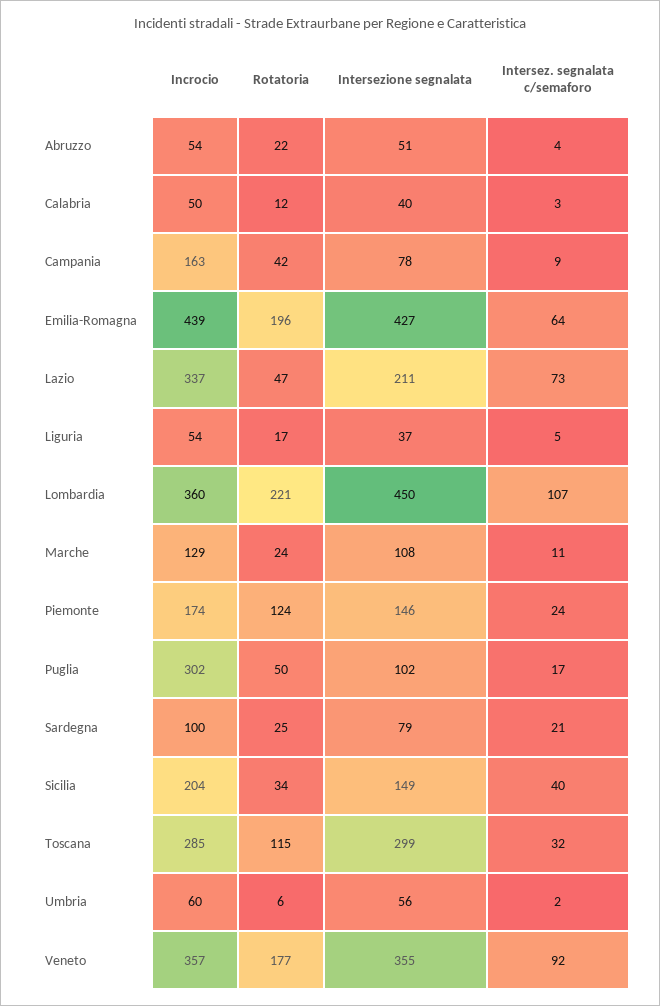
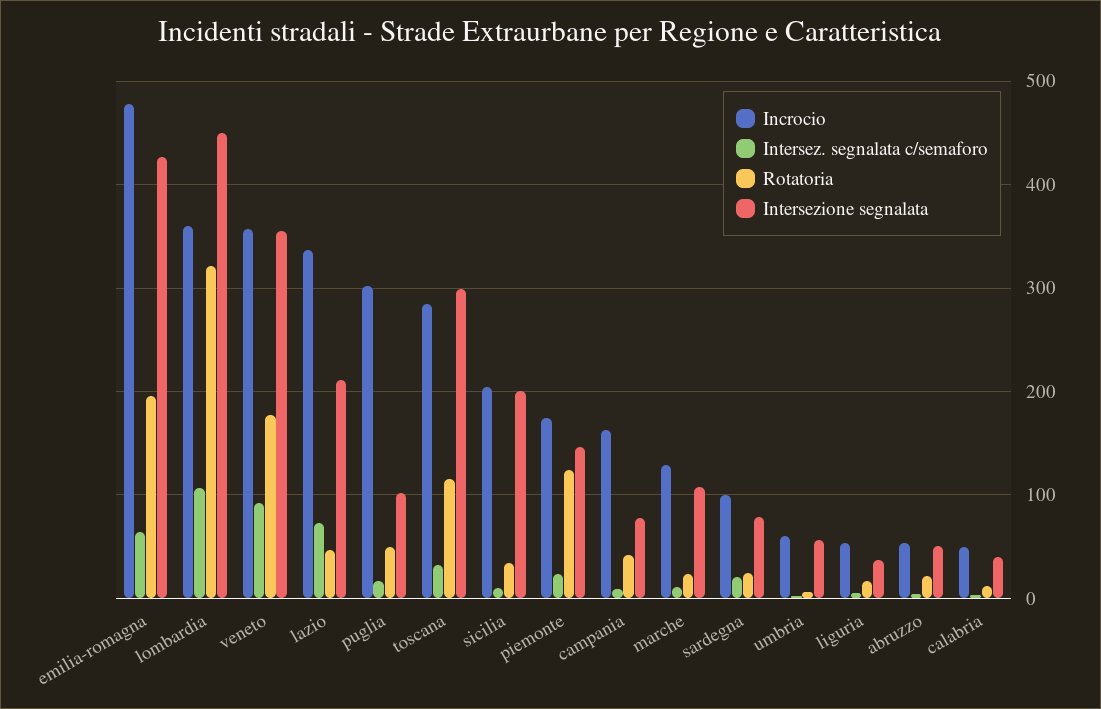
Incrocio, Emilia-Romagna: 439 -> 480
Rotatoria, Lombardia: 221 -> 320
Intersezione segnalata, Sicilia: 149 -> 200
Intersez. segnalata c/semaforo, Sicilia: 40 -> 10

